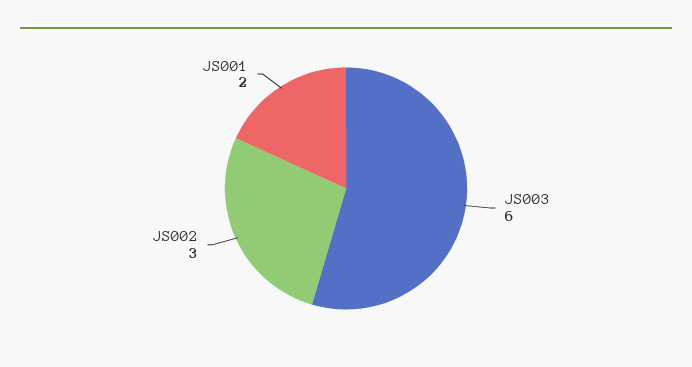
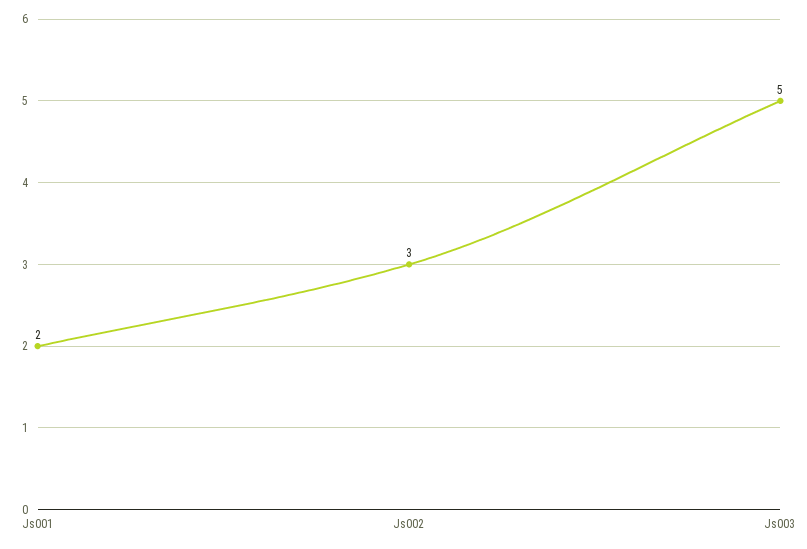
JS003: 6 -> 5

